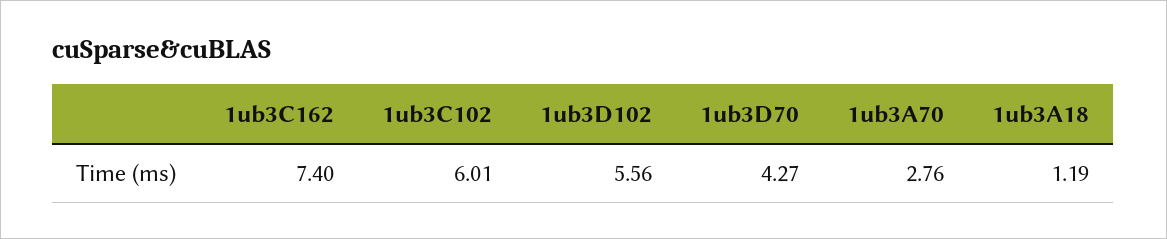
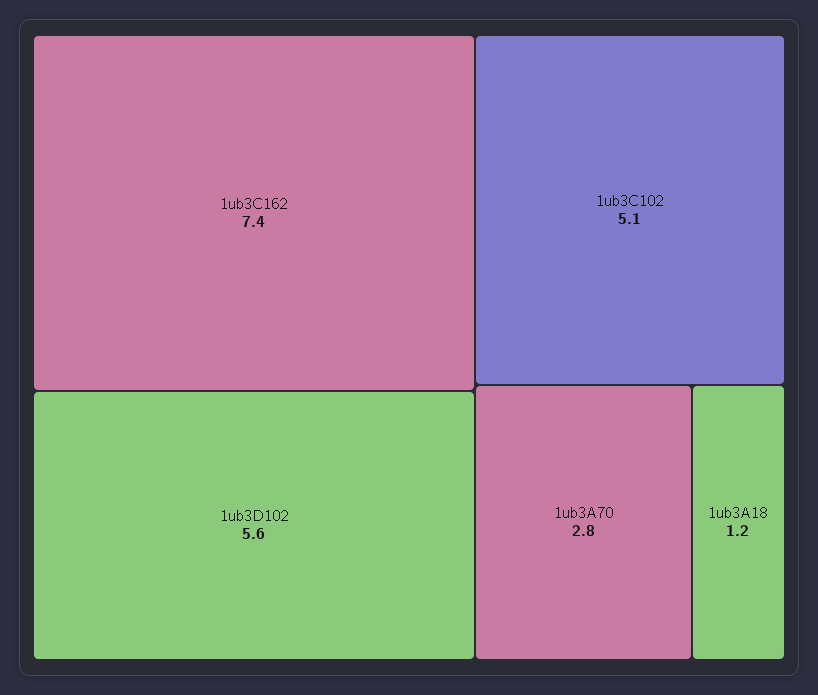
1ub3C102: 6.01 -> 5.1
1ub3D70: 4.27 -> none

